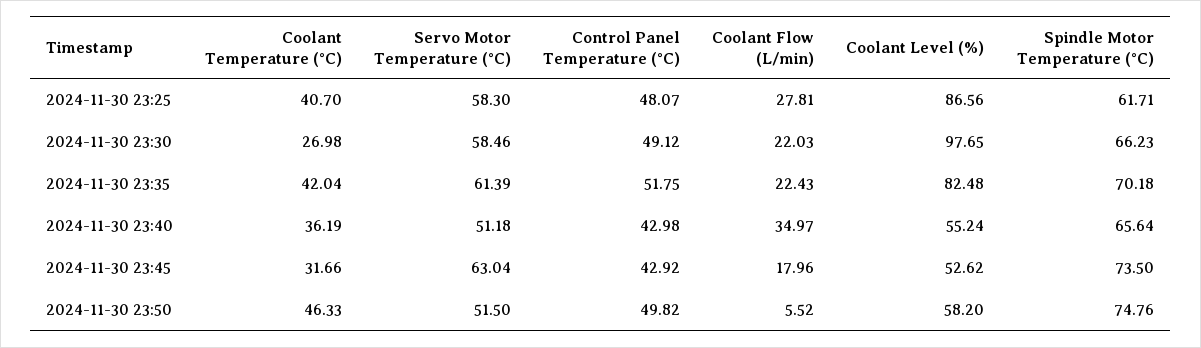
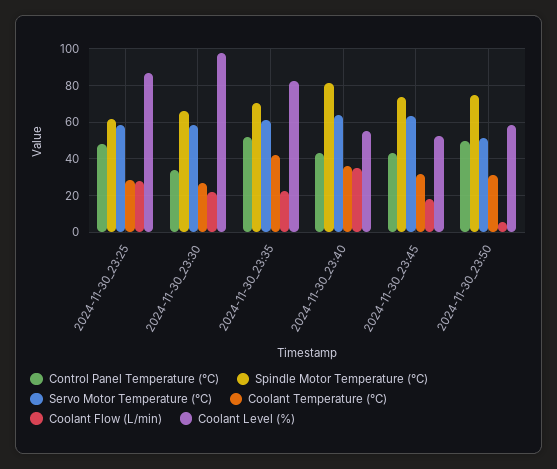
Coolant Temperature (°C), 2024-11-30 23:25: 40.7 -> 30
Control Panel Temperature (°C), 2024-11-30 23:30: 49.12 -> 35
Servo Motor Temperature (°C), 2024-11-30 23:40: 51.18 -> 65
Spindle Motor Temperature (°C), 2024-11-30 23:40: 65.64 -> 80
Coolant Temperature (°C), 2024-11-30 23:50: 46.33 -> 30

